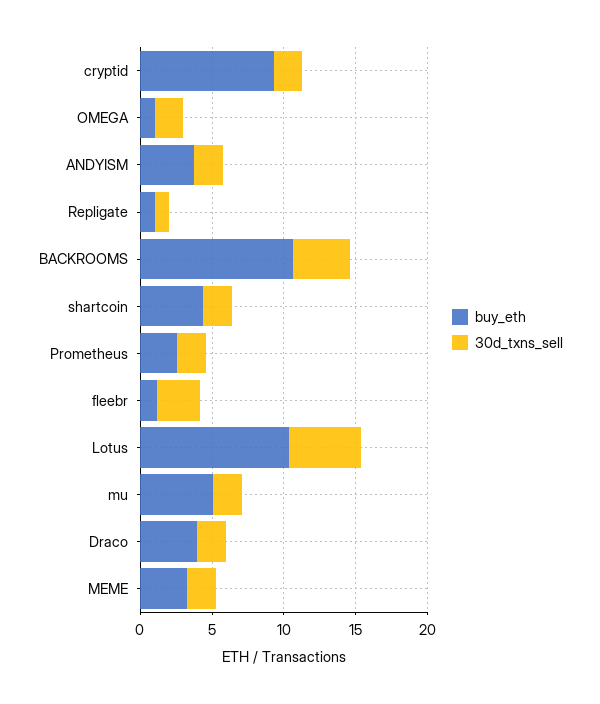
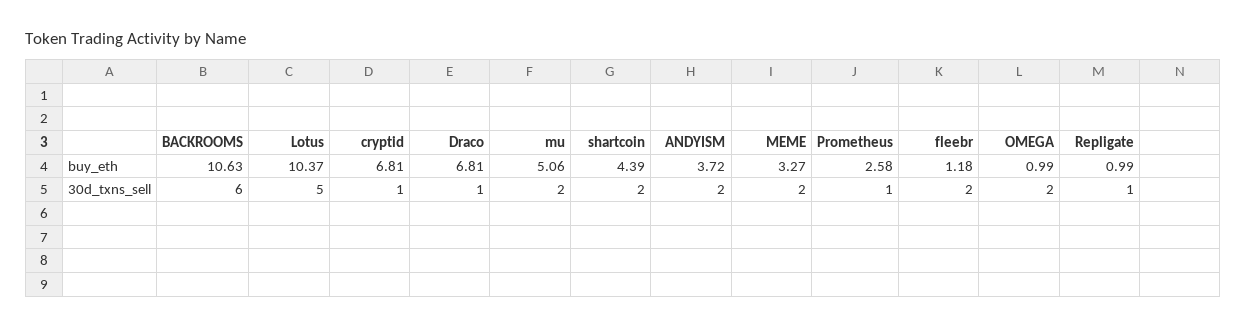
buy_eth, cryptid: 9 -> 6.81
30d_txns_sell, cryptid: 2 -> 1
30d_txns_sell, BACKROOMS: 4 -> 6
30d_txns_sell, Prometheus: 2 -> 1
30d_txns_sell, fleebr: 3 -> 2
buy_eth, Draco: 4 -> 6.81
30d_txns_sell, Draco: 2 -> 1

